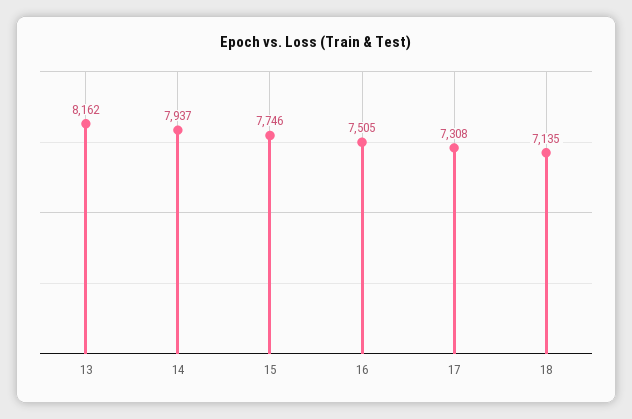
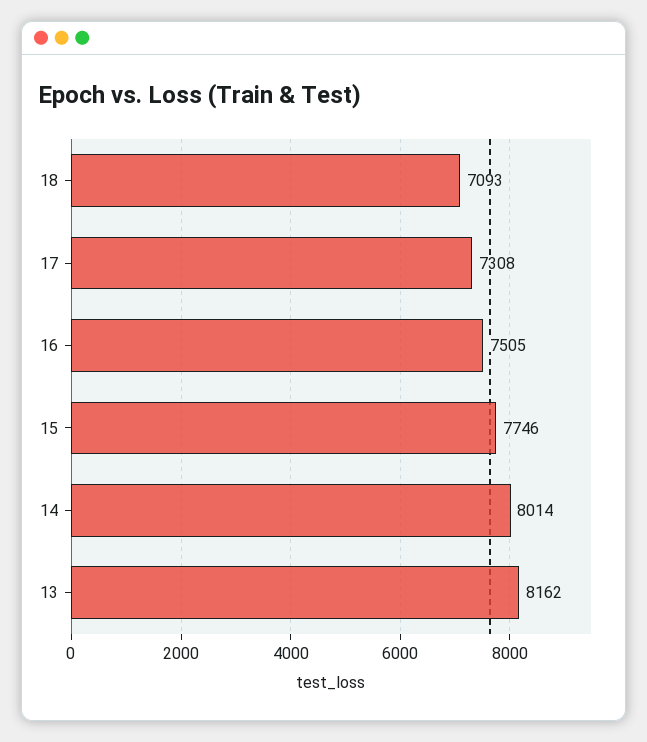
14: 7937 -> 8014
18: 7135 -> 7093

